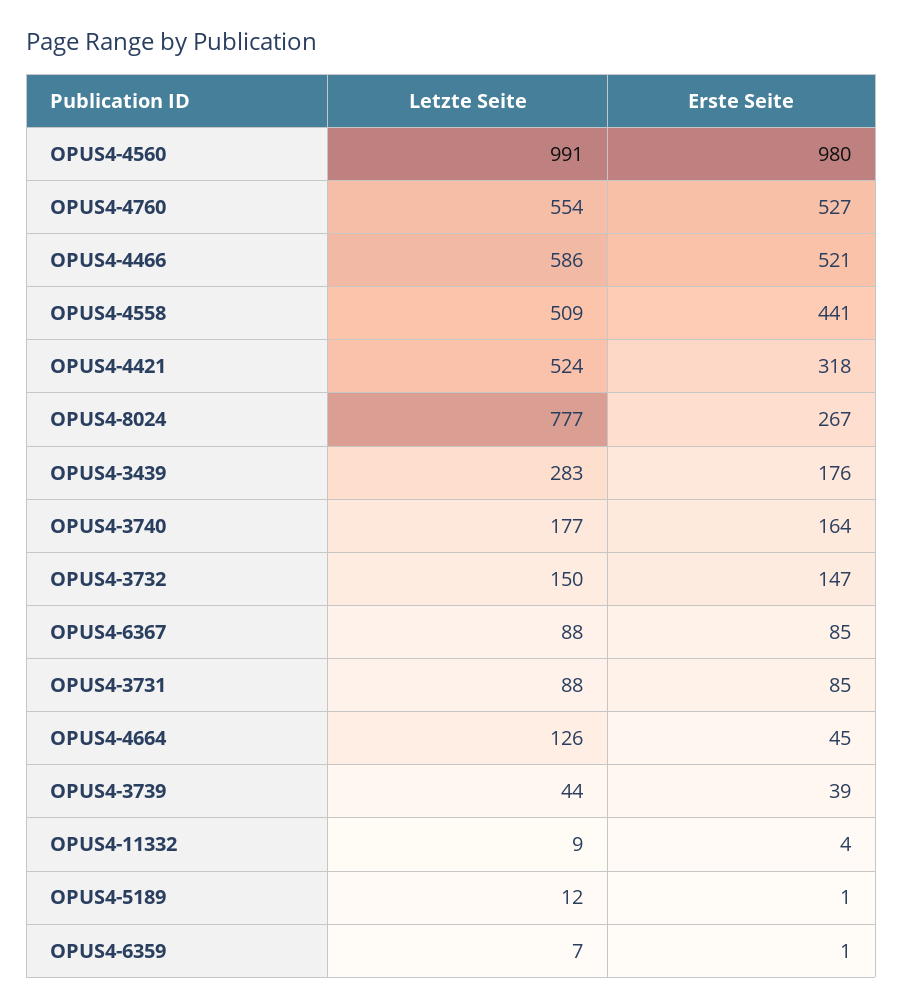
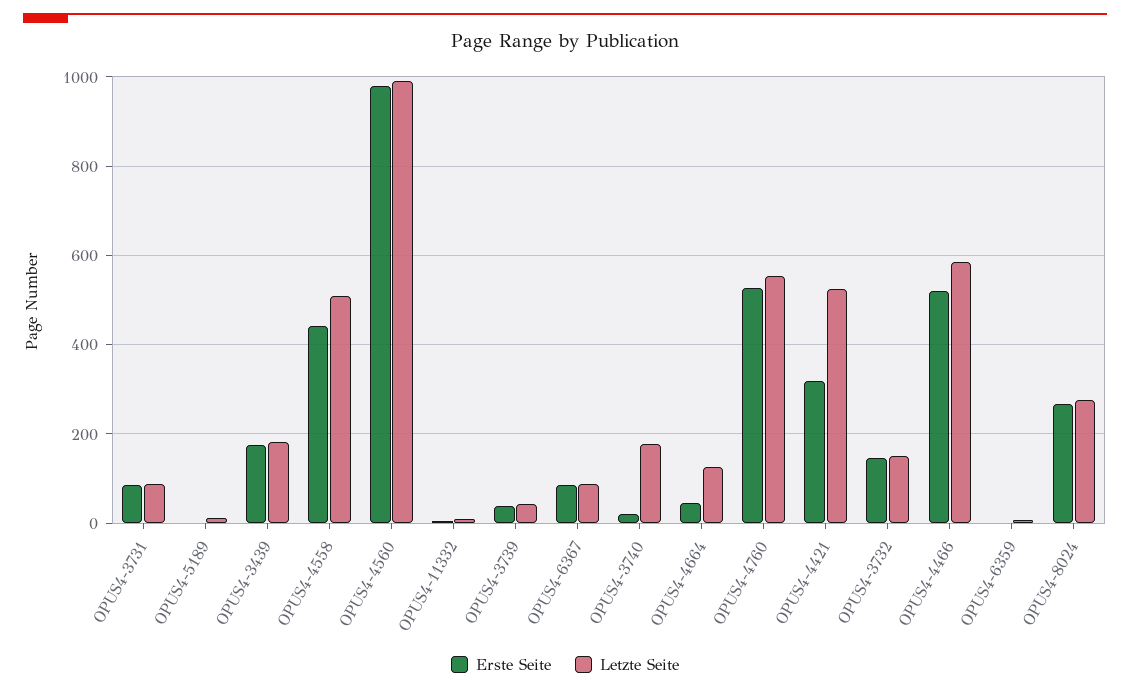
Letzte Seite, OPUS4-8024: 777 -> 280
Letzte Seite, OPUS4-3439: 283 -> 180
Erste Seite, OPUS4-3740: 164 -> 20

